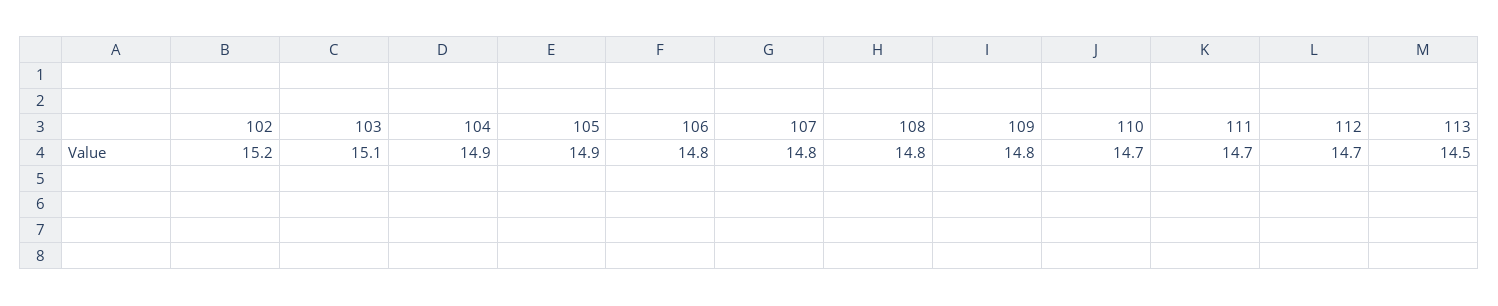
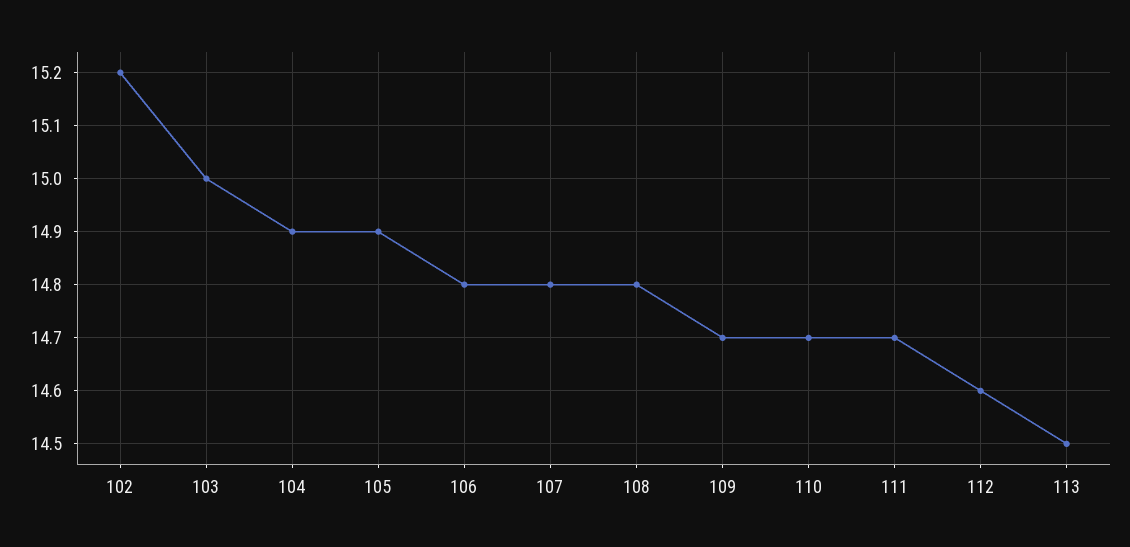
103: 15.1 -> 15
109: 14.8 -> 14.7
112: 14.7 -> 14.6

